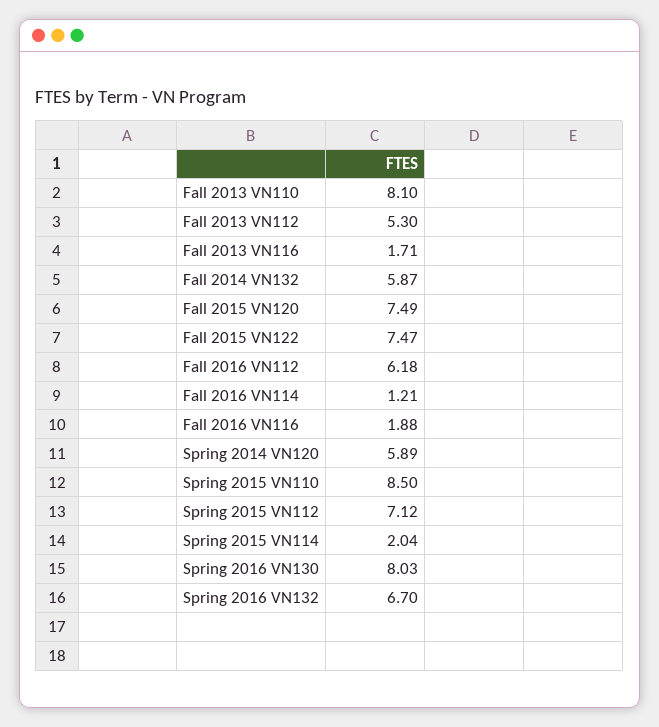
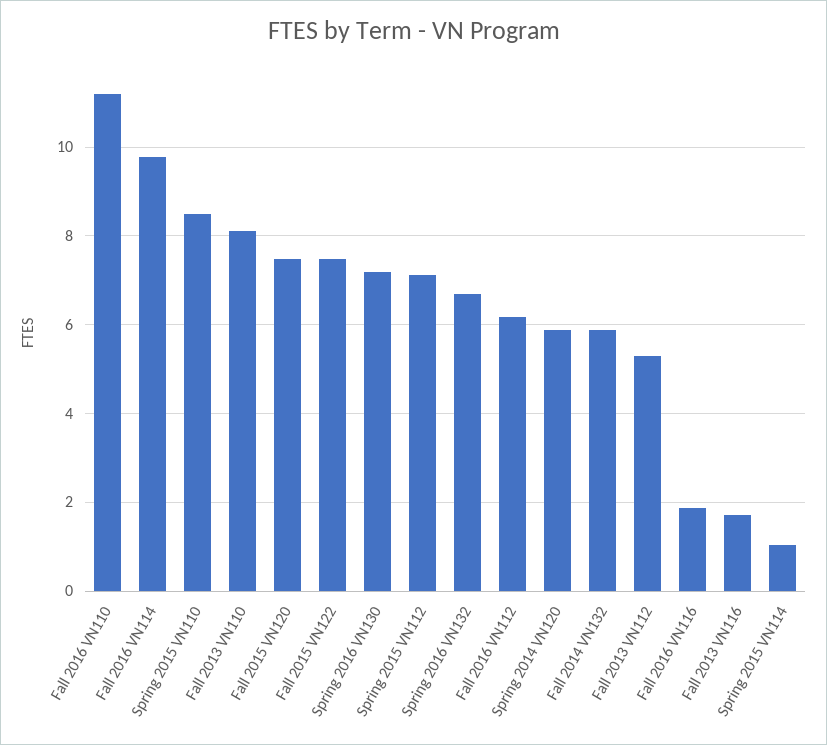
Fall 2016 VN114: 1.21 -> 9.8
Spring 2015 VN114: 2.04 -> 1
Spring 2016 VN130: 8.03 -> 7.2
Fall 2016 VN110: none -> 11.2

